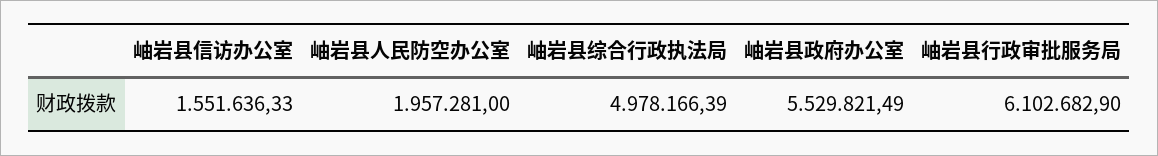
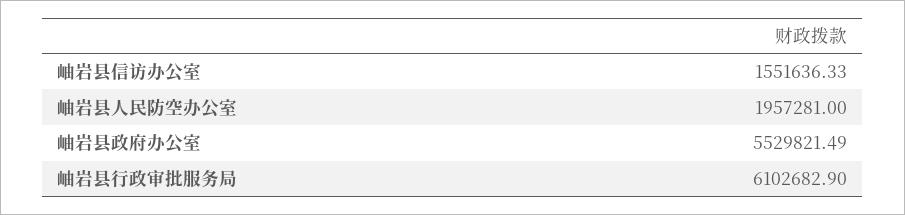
岫岩县综合行政执法局: 4978166.39 -> none

